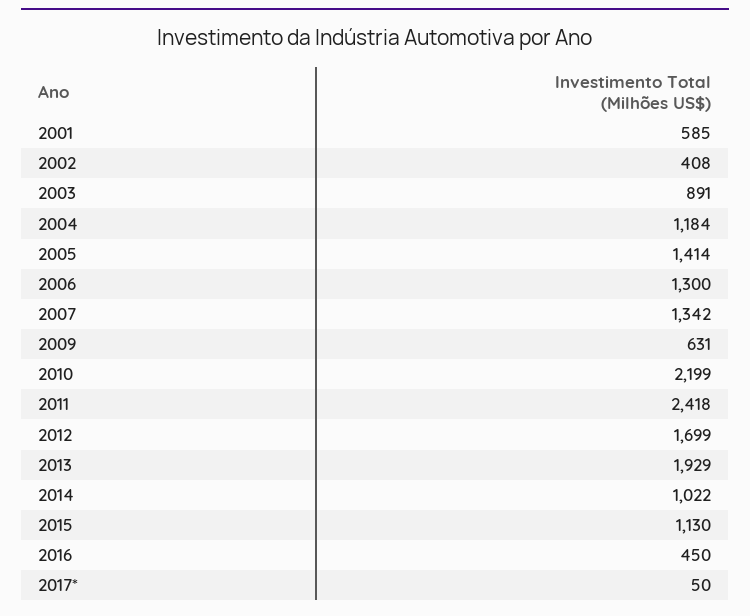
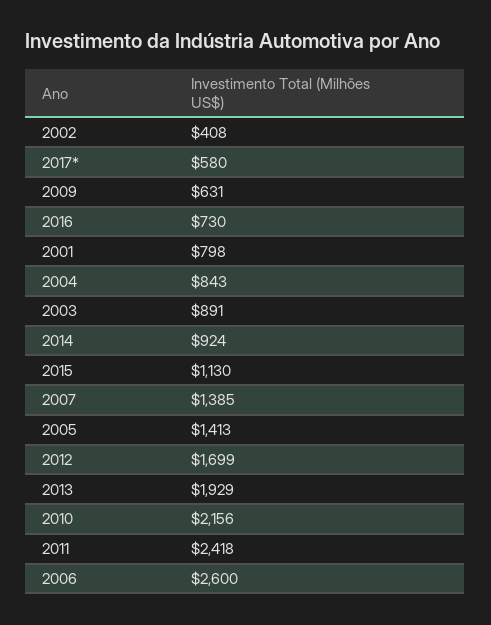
2001: 585 -> 798
2004: 1184 -> 843
2005: 1414 -> 1413
2006: 1300 -> 2600
2007: 1342 -> 1385
2010: 2199 -> 2156
2014: 1022 -> 924
2016: 450 -> 730
2017*: 50 -> 580

